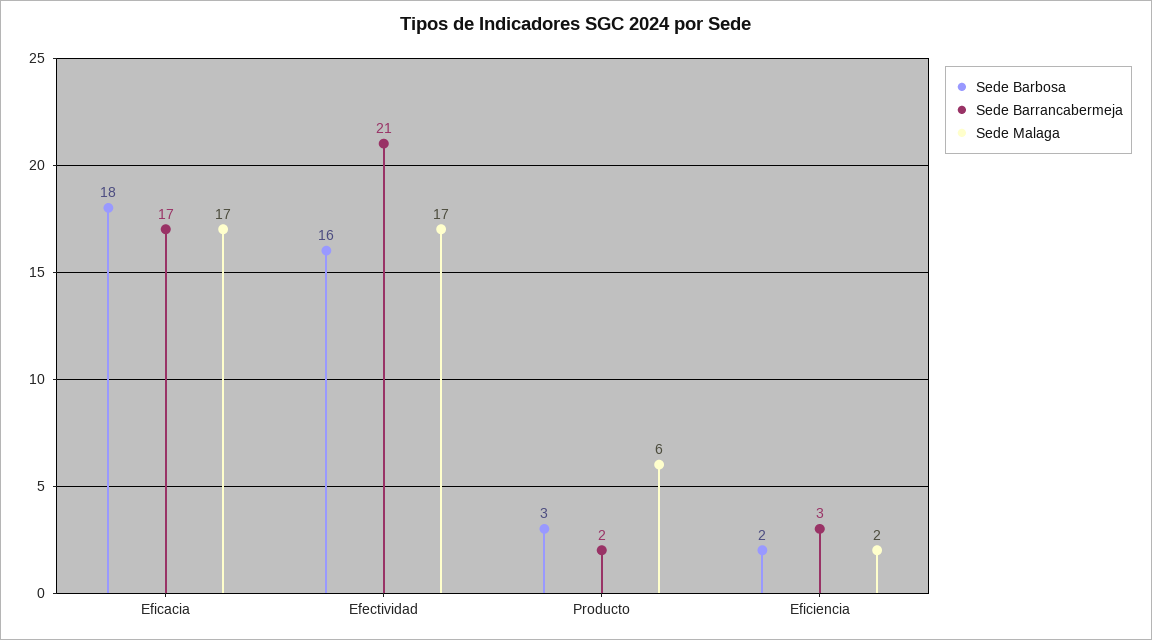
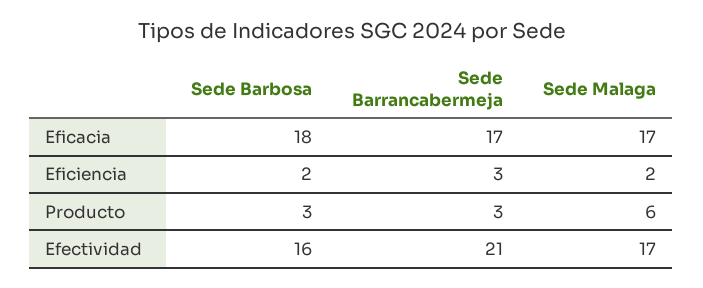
Sede Barrancabermeja, Producto: 2 -> 3

